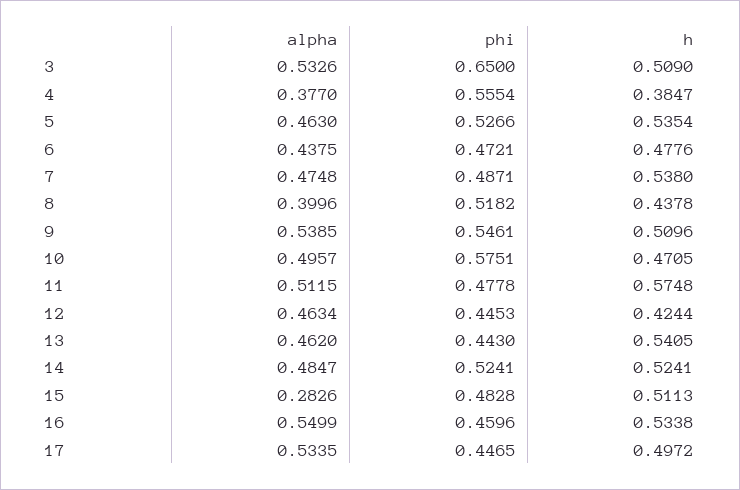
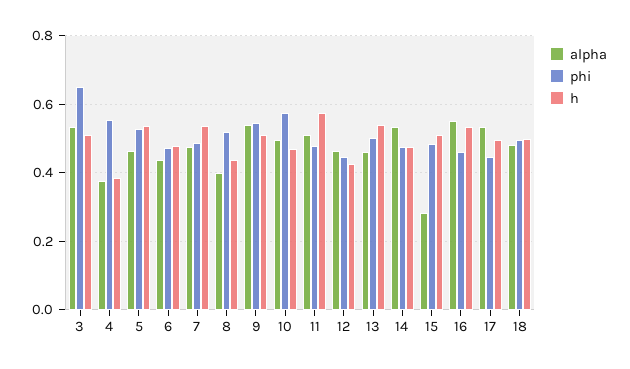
phi, 13: 0.443 -> 0.5
alpha, 14: 0.4847 -> 0.54
phi, 14: 0.5241 -> 0.48
h, 14: 0.5241 -> 0.48
alpha, 18: none -> 0.48
phi, 18: none -> 0.5
h, 18: none -> 0.5

